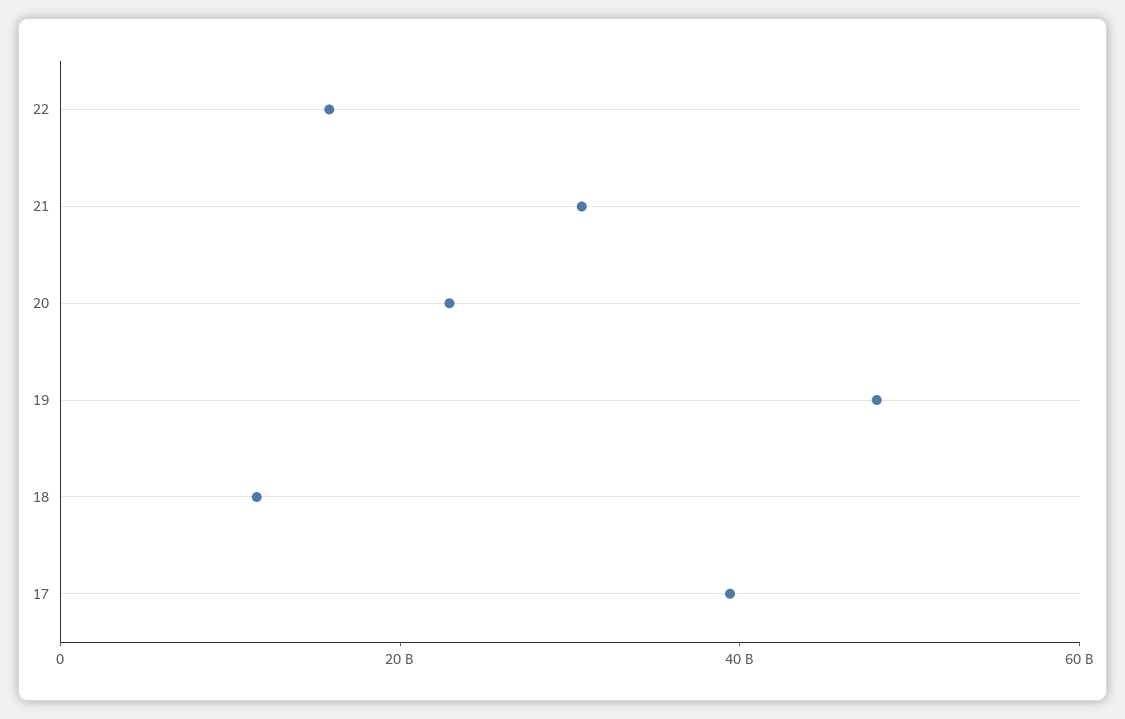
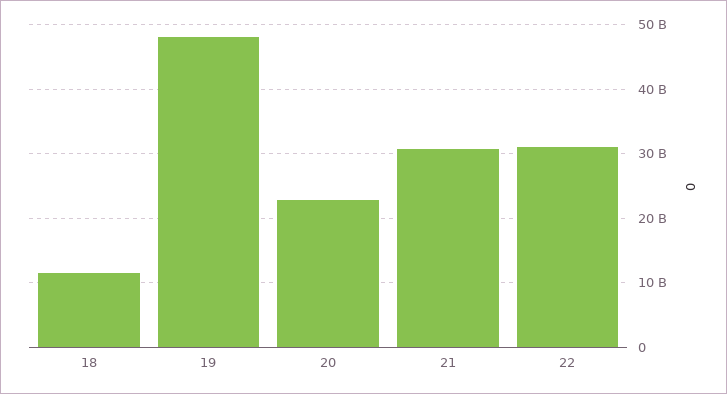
22: 15000000000 -> 31000000000
17: 40000000000 -> none

